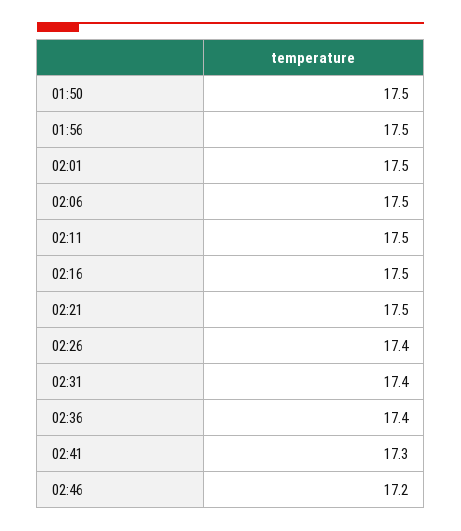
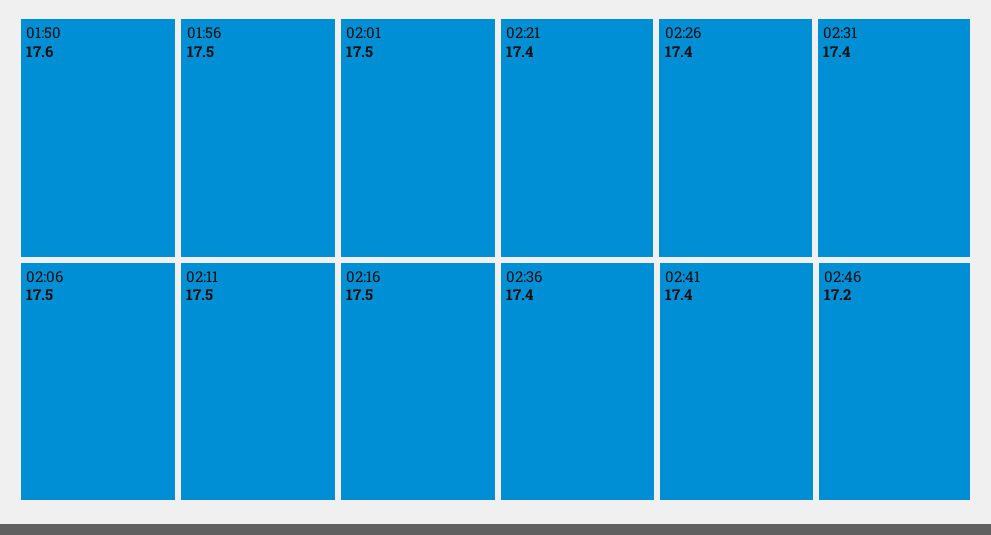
01:50: 17.5 -> 17.6
02:21: 17.5 -> 17.4
02:41: 17.3 -> 17.4

